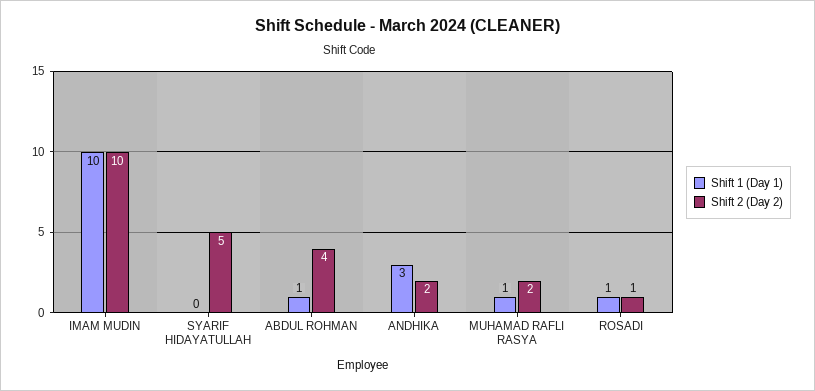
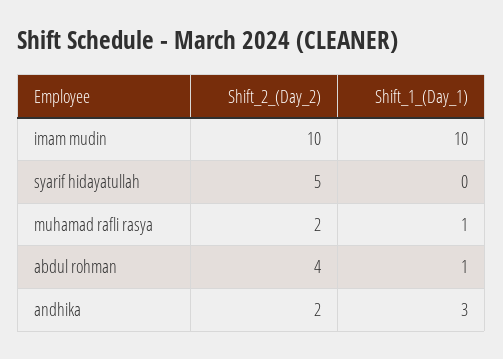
Shift 1 (Day 1), ROSADI: 1 -> none
Shift 2 (Day 2), ROSADI: 1 -> none

